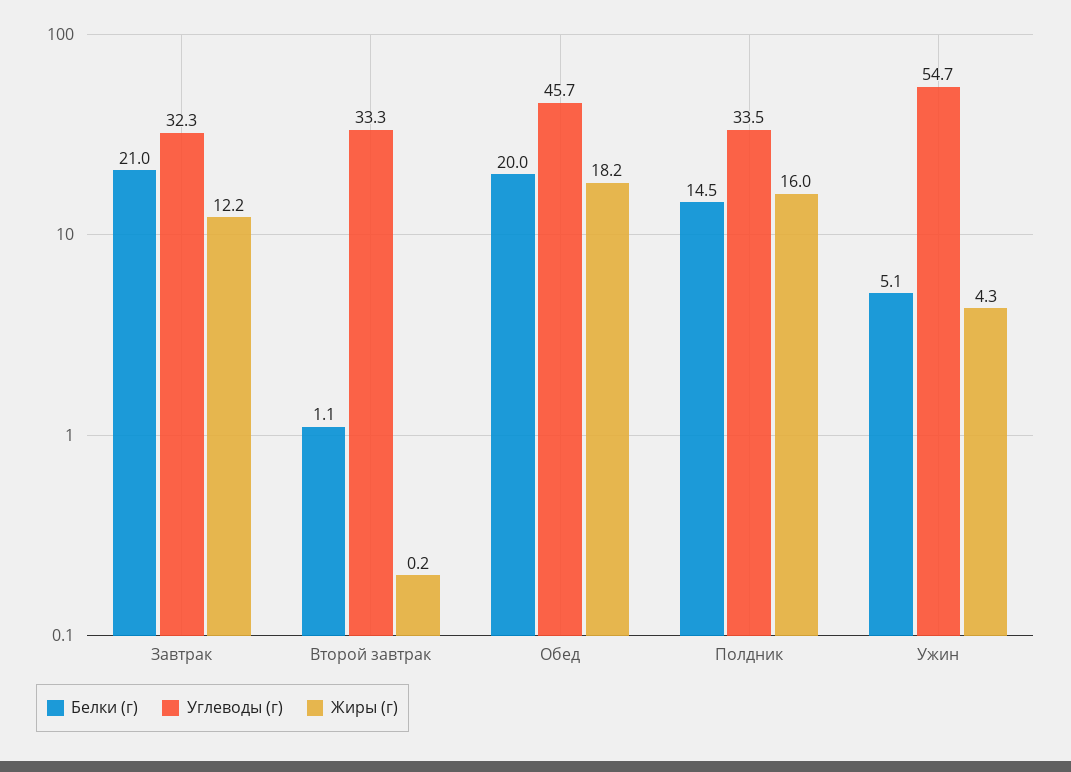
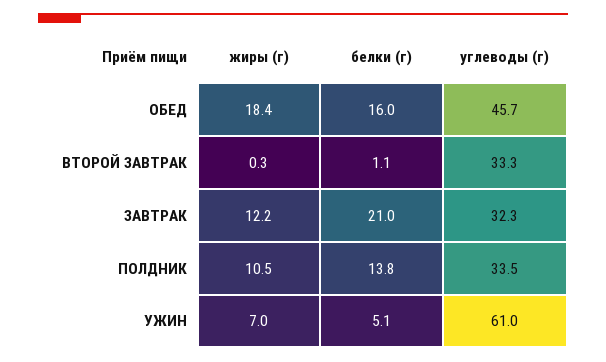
Жиры (г), Второй завтрак: 0.2 -> 0.3
Белки (г), Обед: 20 -> 16
Жиры (г), Обед: 18.2 -> 18.4
Белки (г), Полдник: 14.5 -> 13.8
Жиры (г), Полдник: 16 -> 10.5
Углеводы (г), Ужин: 54.7 -> 61
Жиры (г), Ужин: 4.3 -> 7

